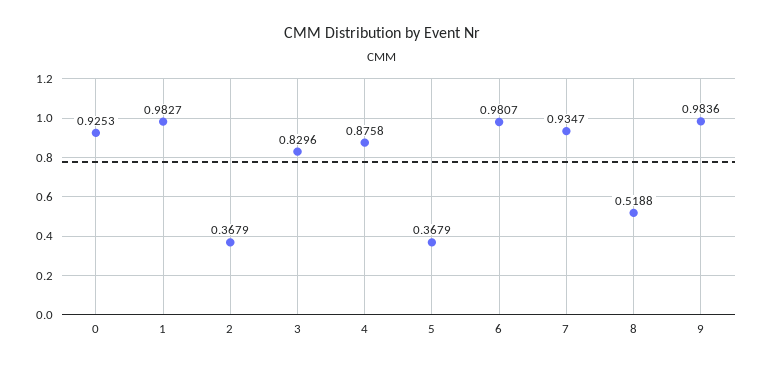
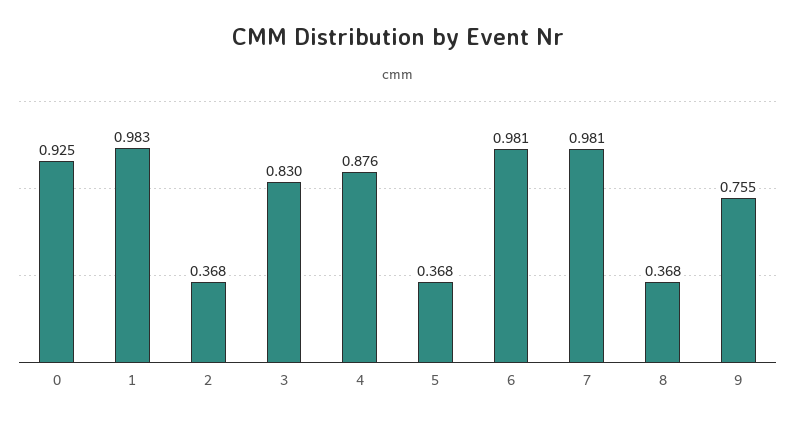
7: 0.9347 -> 0.981
8: 0.5188 -> 0.368
9: 0.9836 -> 0.755

